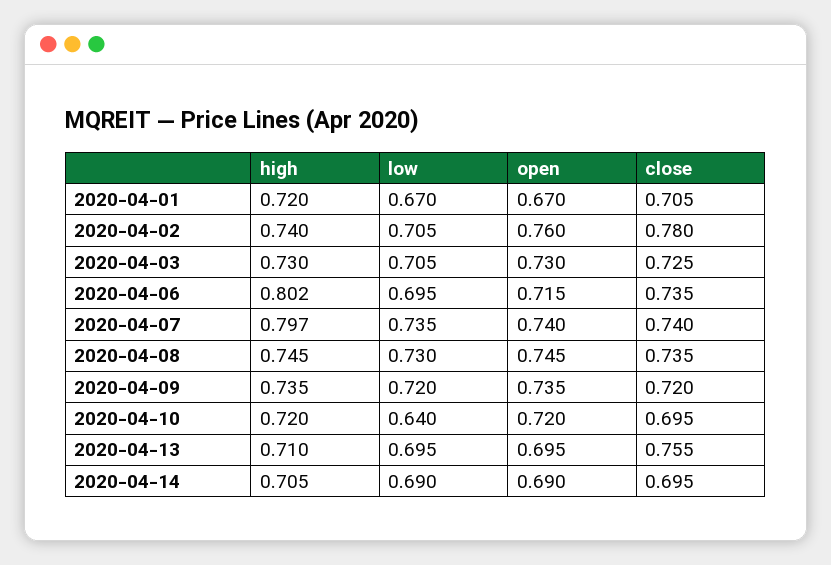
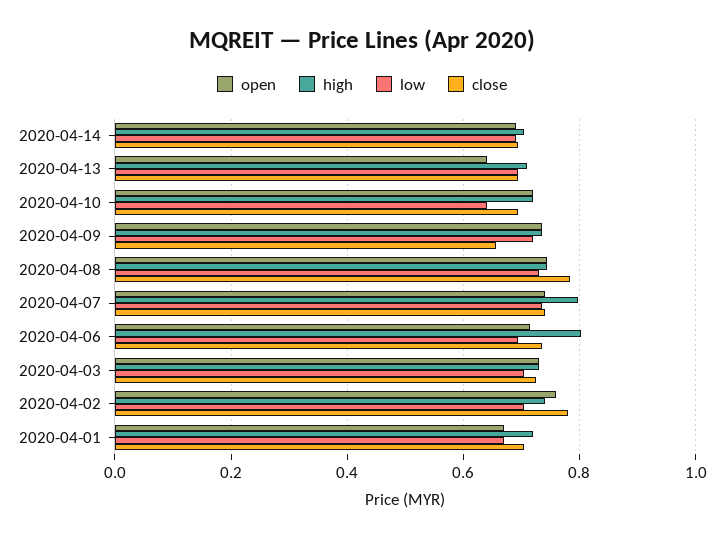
close, 2020-04-08: 0.735 -> 0.78
close, 2020-04-09: 0.72 -> 0.66
open, 2020-04-13: 0.695 -> 0.64
close, 2020-04-13: 0.755 -> 0.7

